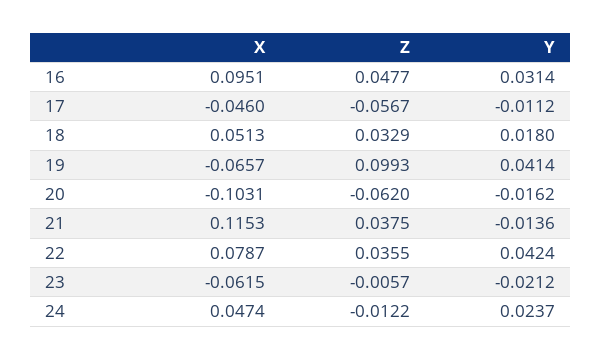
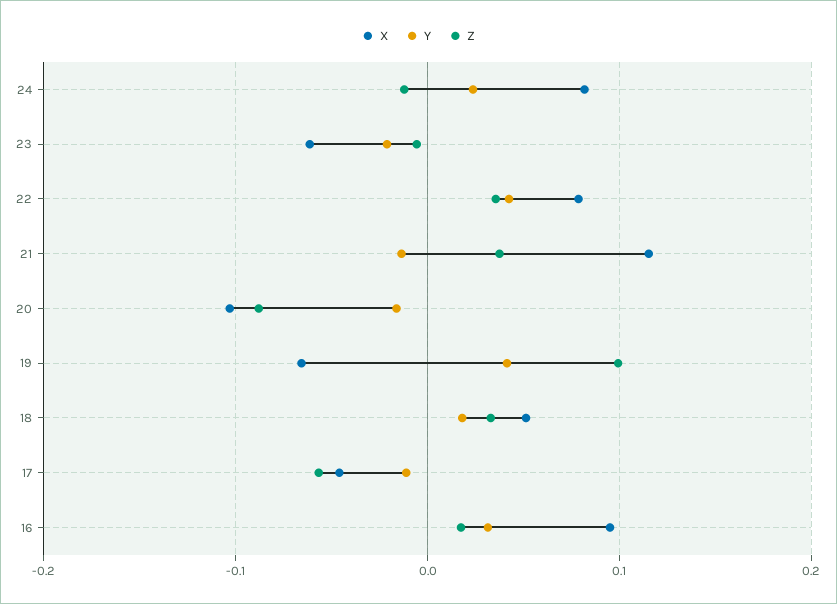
Z, 16: 0.0477 -> 0.02
Z, 20: -0.062 -> -0.09
X, 24: 0.0474 -> 0.08

